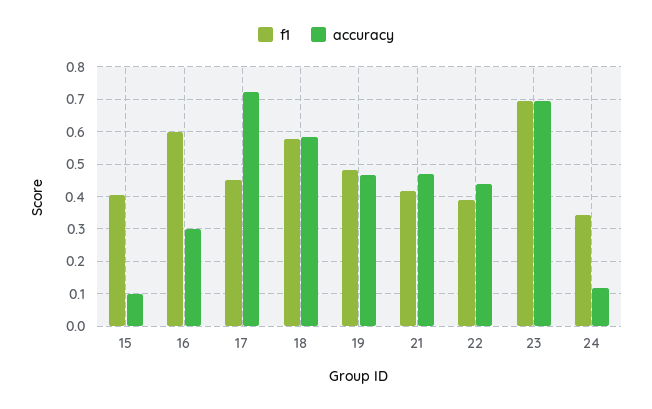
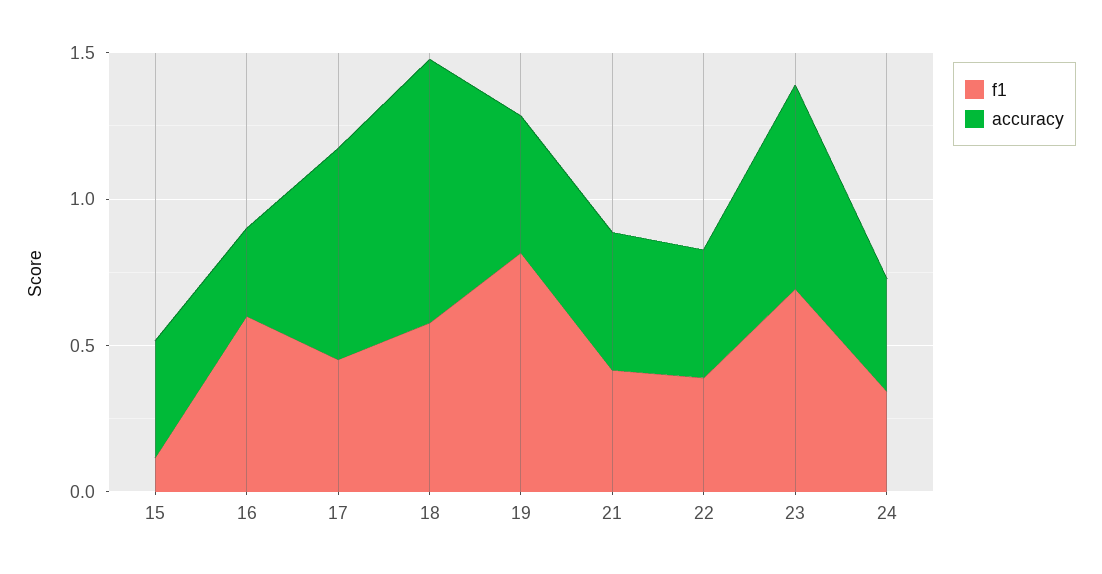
f1, 15: 0.4 -> 0.1
accuracy, 15: 0.1 -> 0.4
accuracy, 18: 0.58 -> 0.9
f1, 19: 0.48 -> 0.8
accuracy, 24: 0.12 -> 0.4

